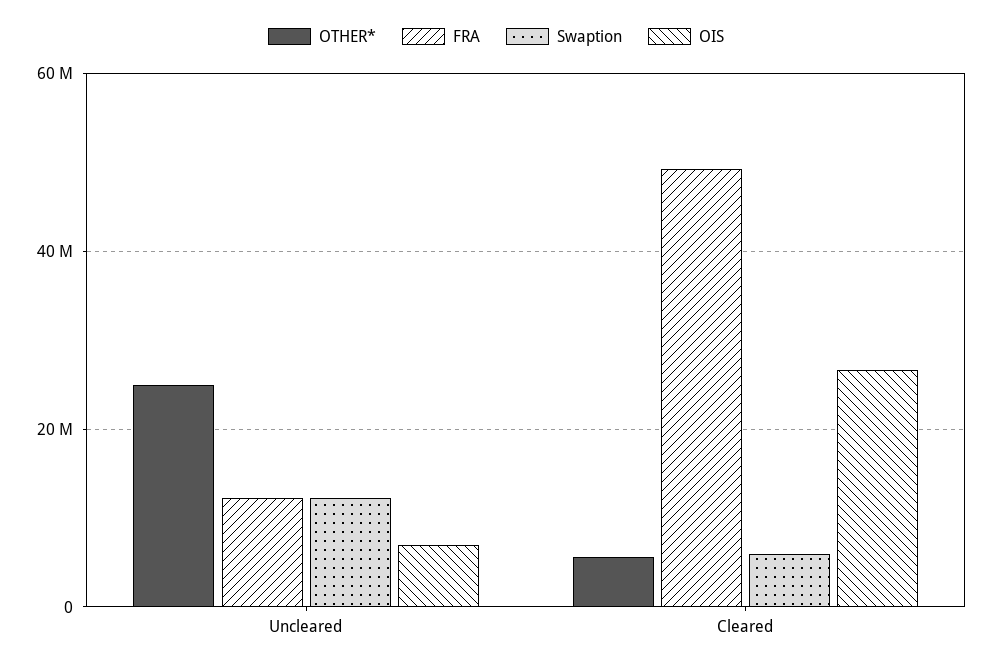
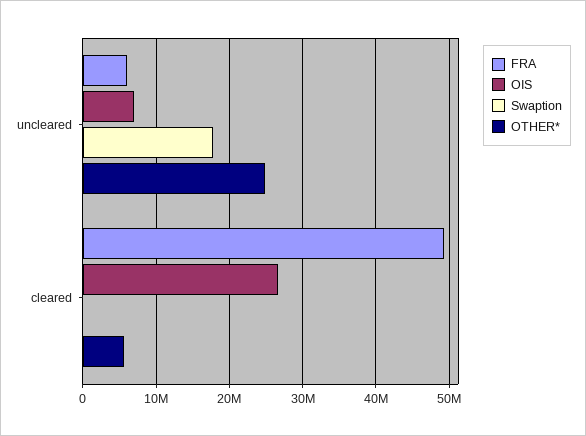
FRA, Uncleared: 12000000 -> 6000000
Swaption, Uncleared: 12000000 -> 18000000
Swaption, Cleared: 6000000 -> 0

